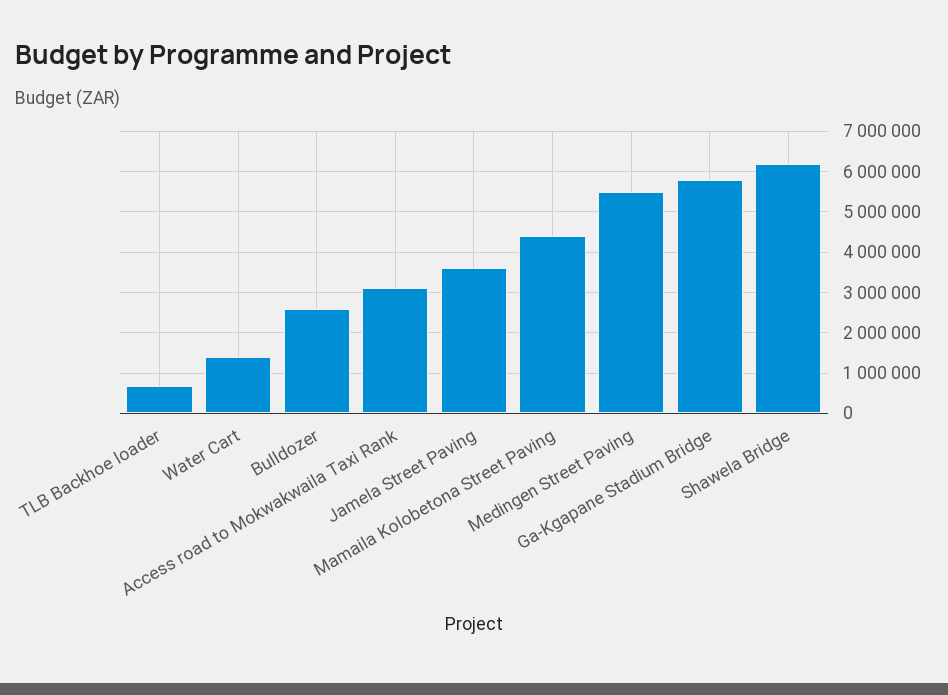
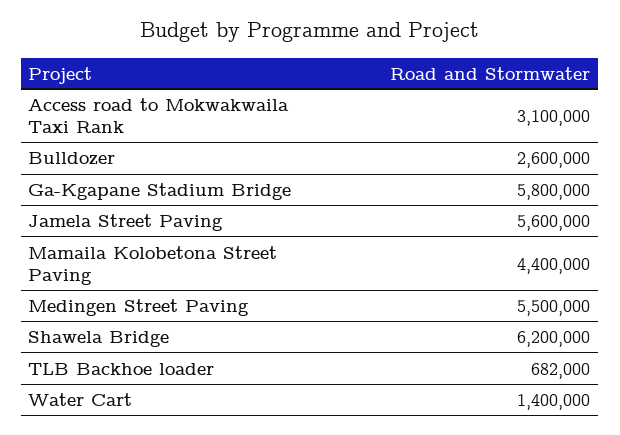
Jamela Street Paving: 3600000 -> 5600000

